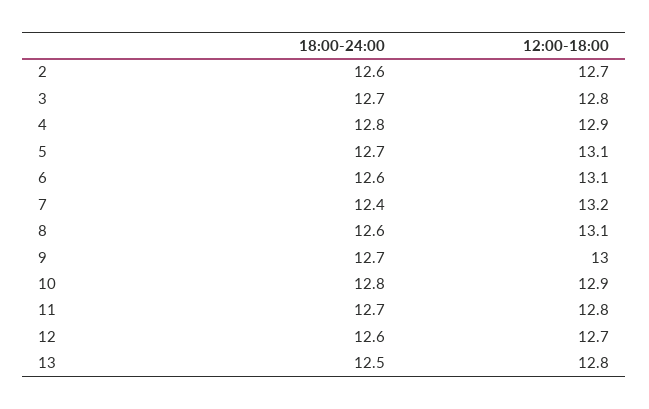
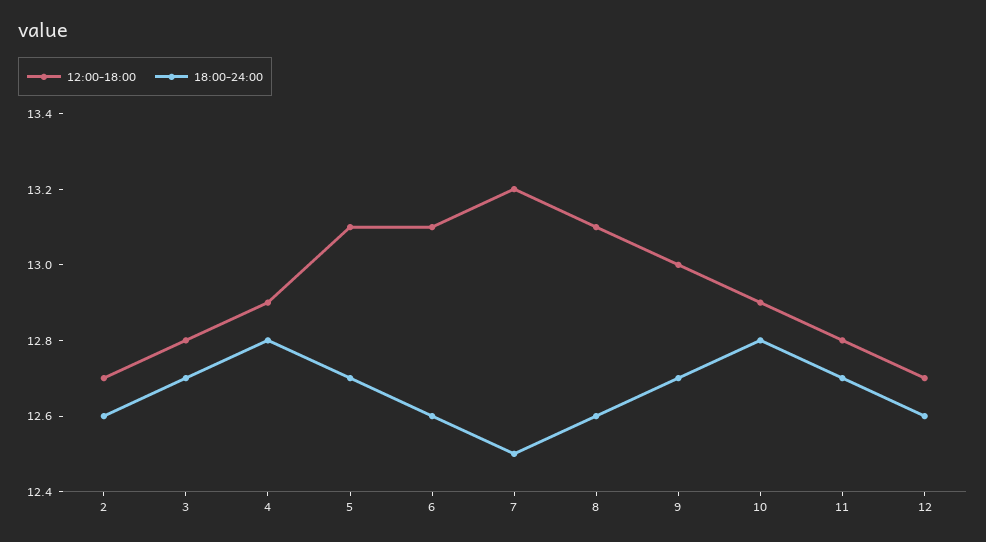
18:00-24:00, 7: 12.4 -> 12.5
18:00-24:00, 13: 12.5 -> none
12:00-18:00, 13: 12.8 -> none

